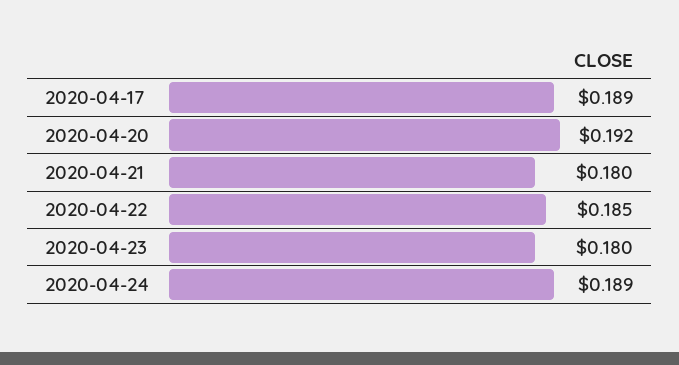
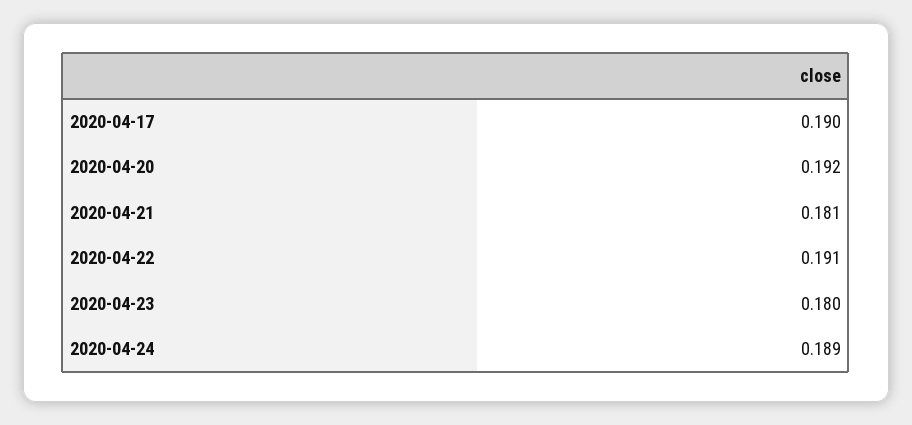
2020-04-17: 0.189 -> 0.19
2020-04-21: 0.18 -> 0.181
2020-04-22: 0.185 -> 0.191

